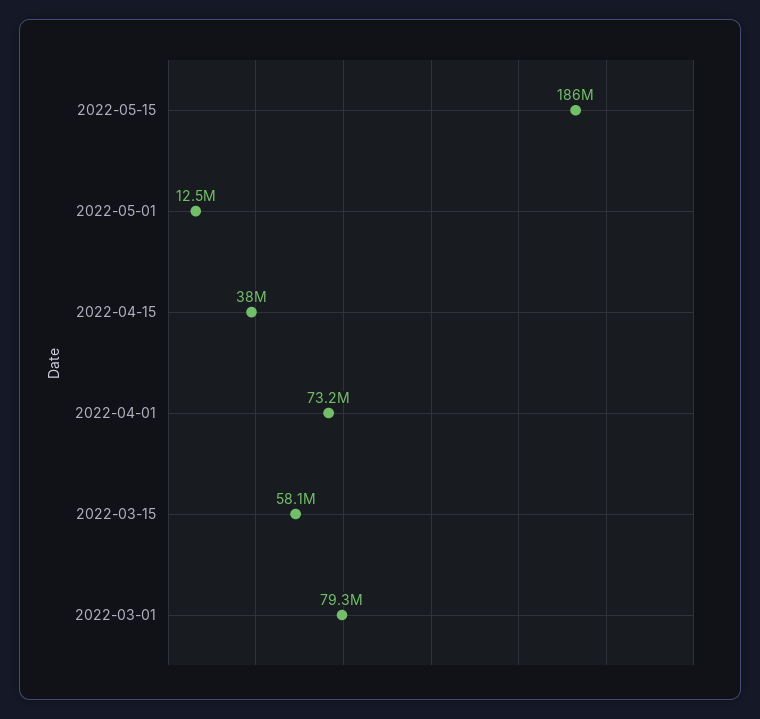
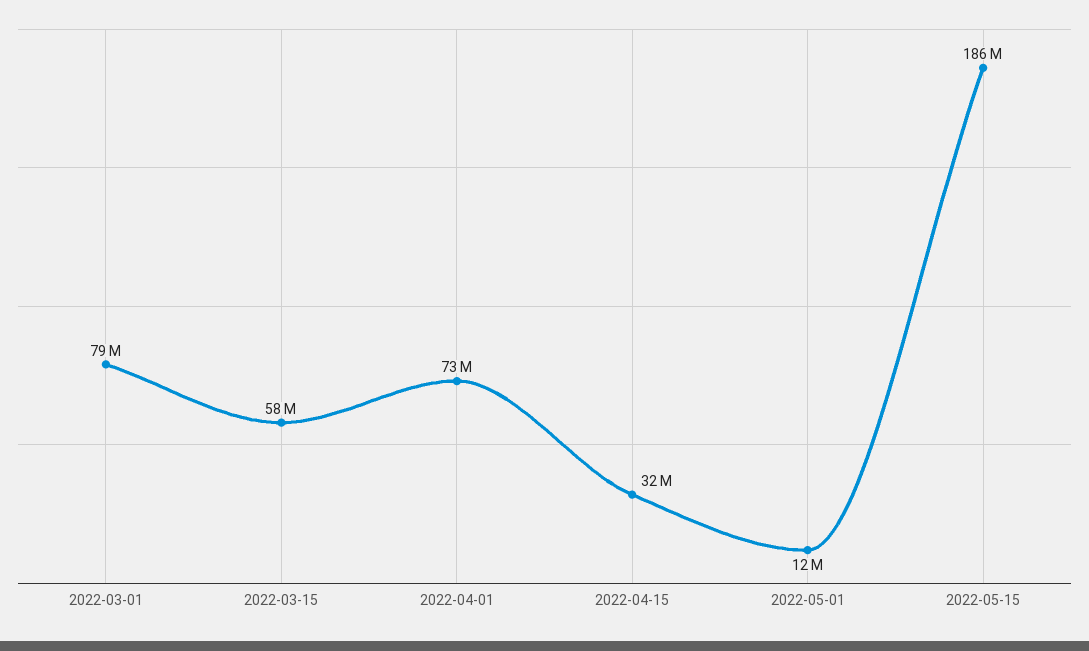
2022-04-15: 38000000 -> 32000000

